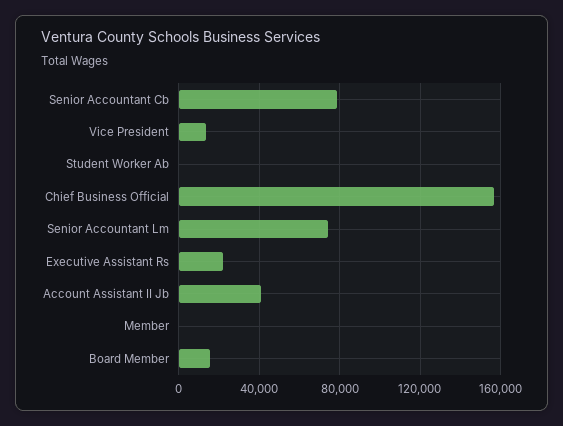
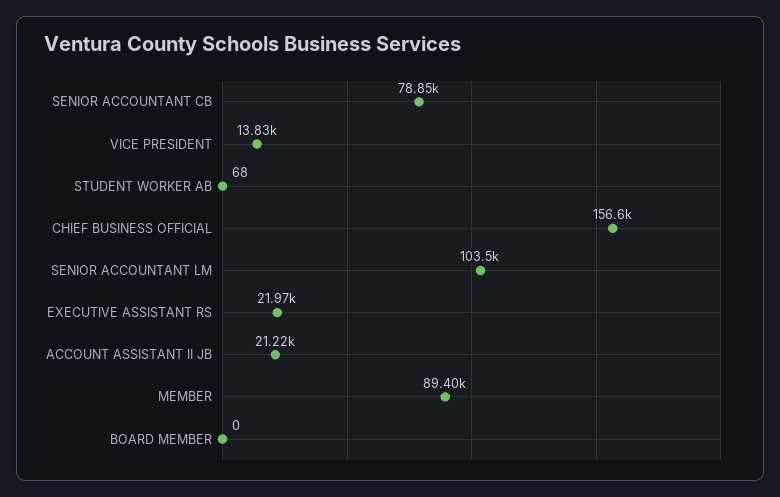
Senior Accountant Lm: 75000 -> 103500
Account Assistant II Jb: 40000 -> 21220
Member: 0 -> 89400
Board Member: 15000 -> 0

